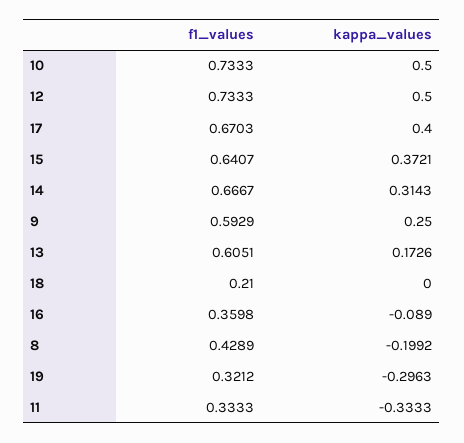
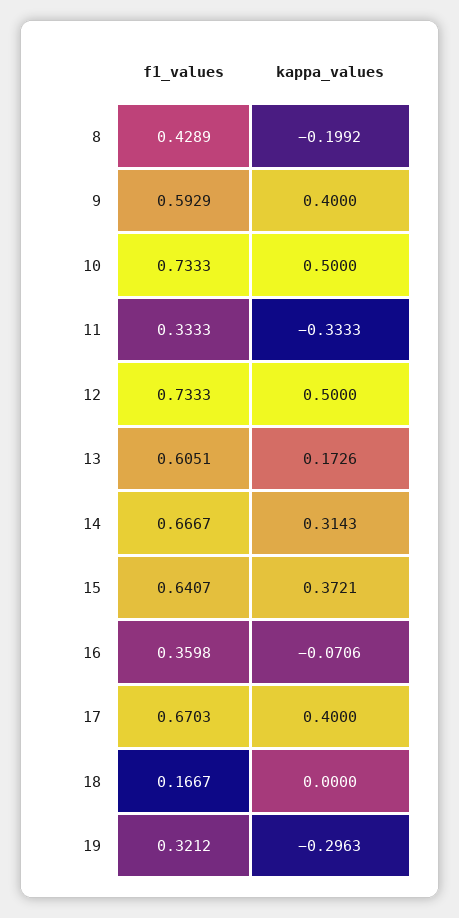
kappa_values, 9: 0.25 -> 0.4
f1_values, 18: 0.21 -> 0.1667
kappa_values, 16: -0.089 -> -0.0706

